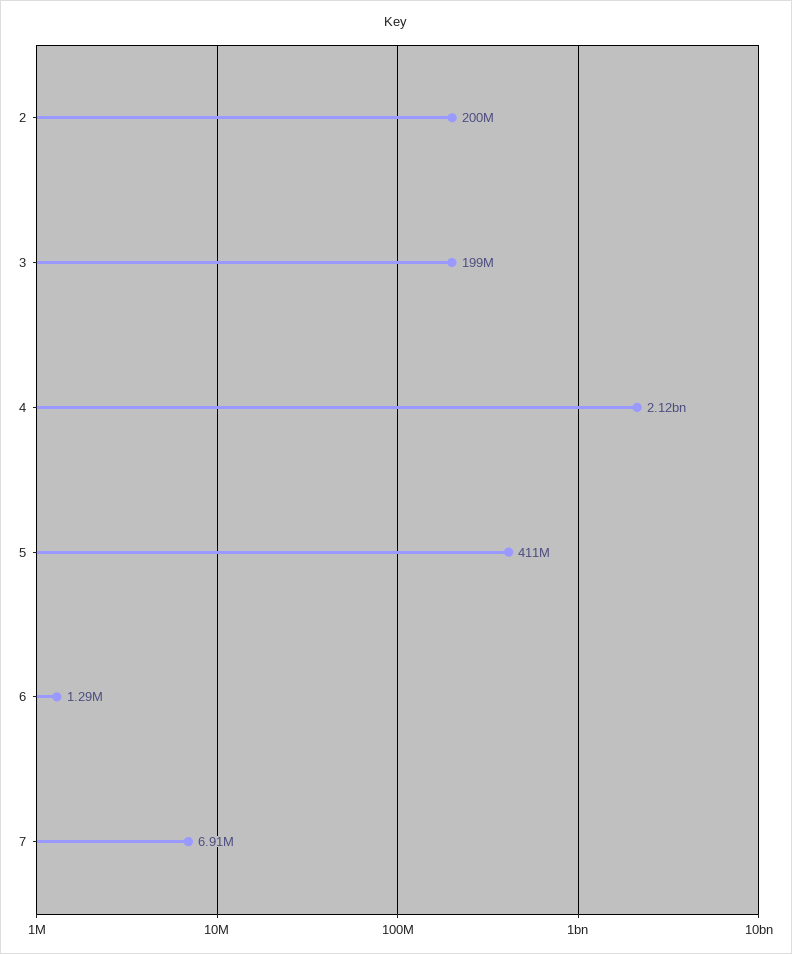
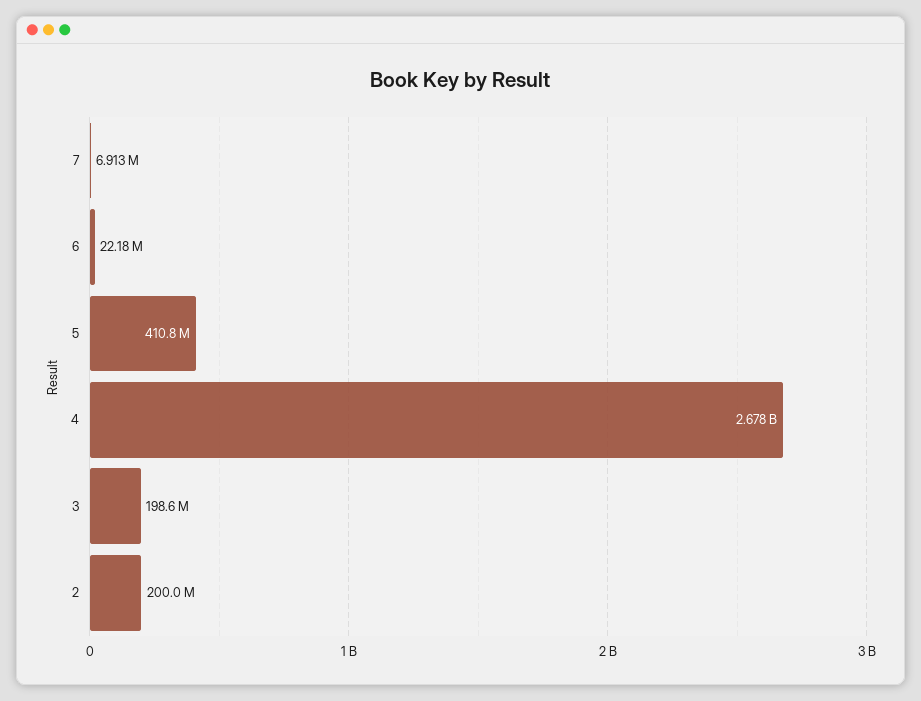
4: 2120000000 -> 2678000000
6: 1290000 -> 22180000

